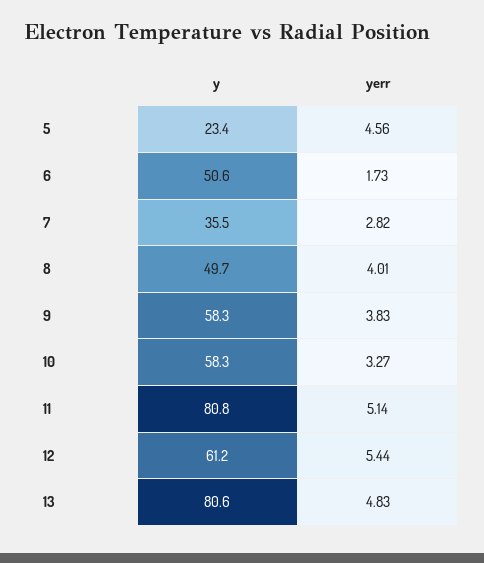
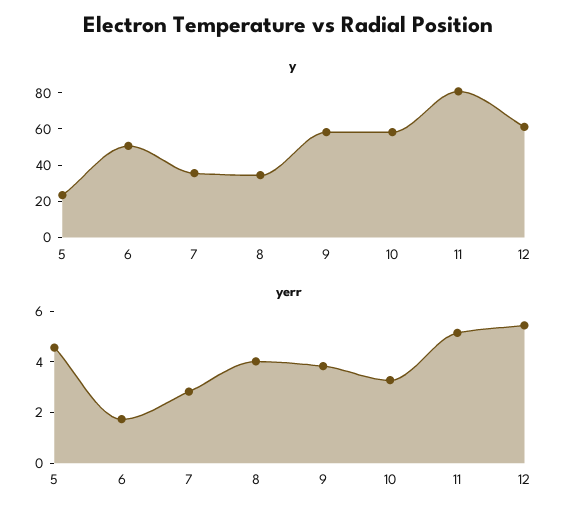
y, 8: 49.7 -> 35
y, 13: 80.6 -> none
yerr, 13: 4.83 -> none

